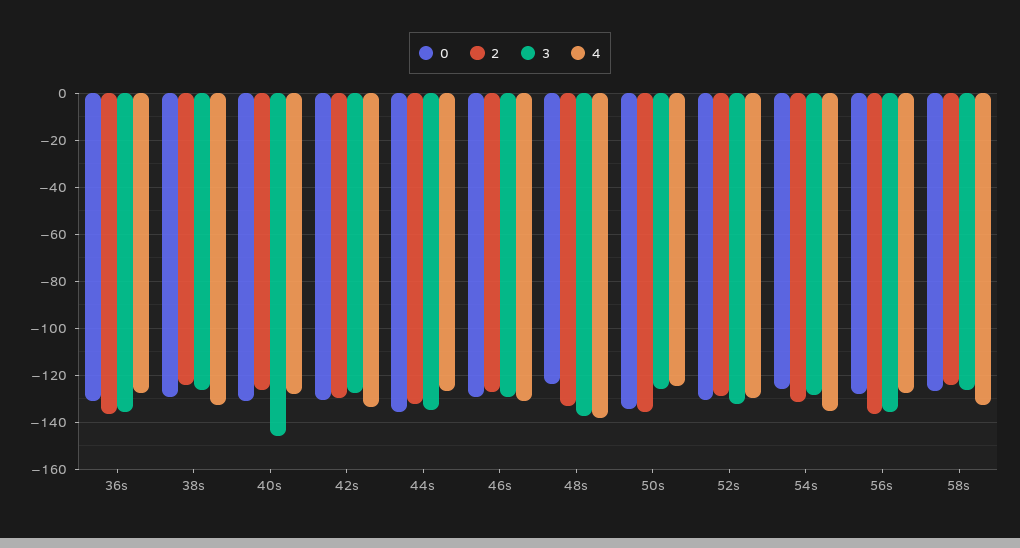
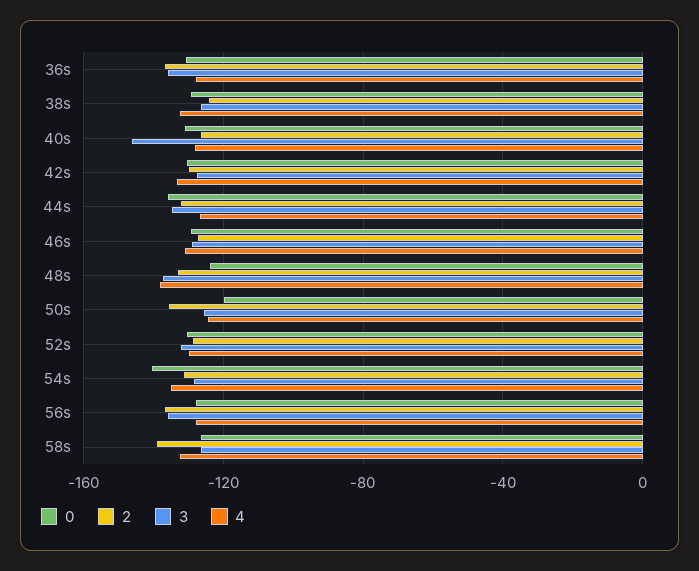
0, 50s: -135 -> -120
0, 54s: -125 -> -140
2, 58s: -125 -> -140

